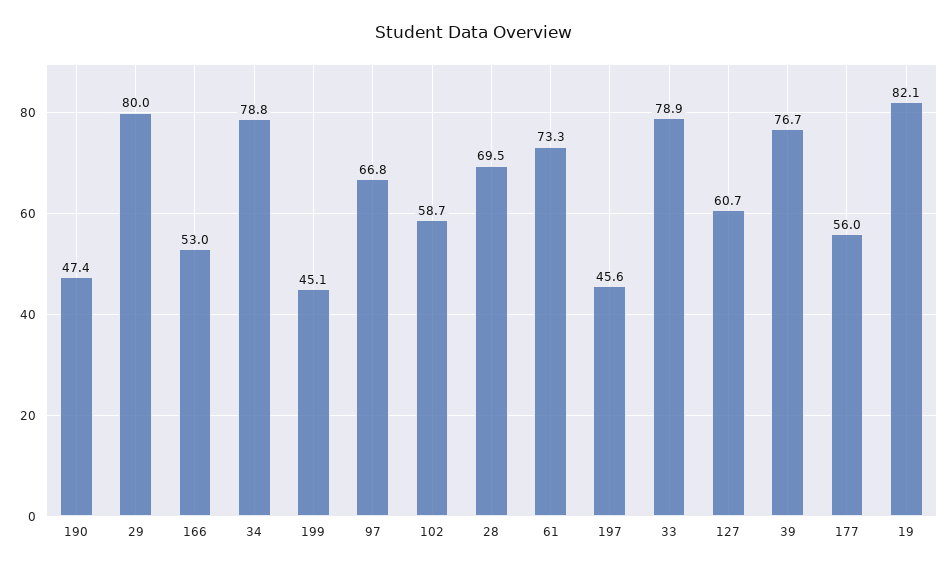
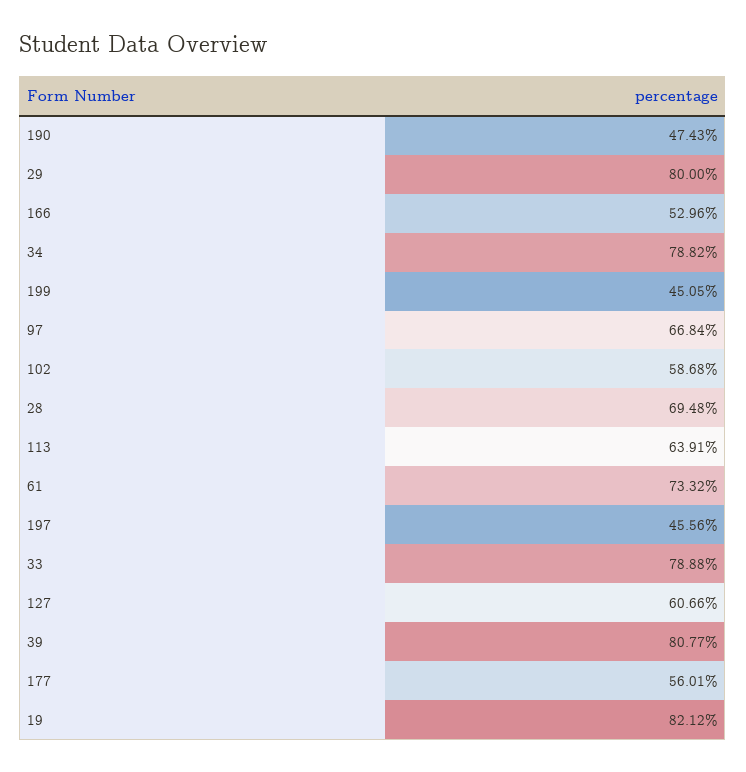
39: 76.7 -> 80.77
113: none -> 63.91

